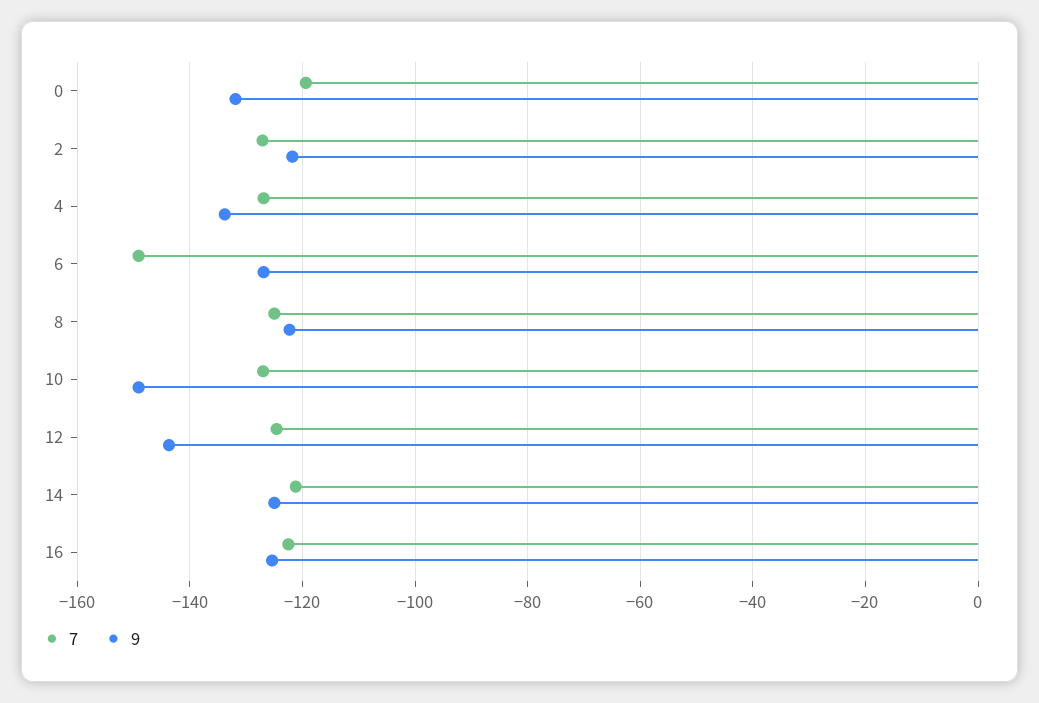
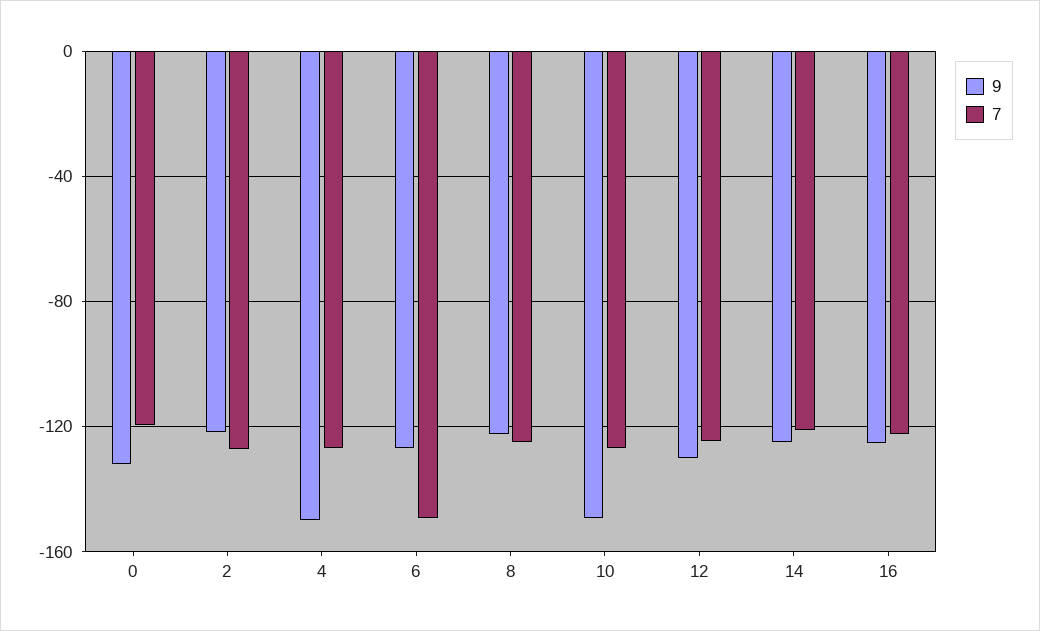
9, 4: -134 -> -150
9, 12: -144 -> -130

